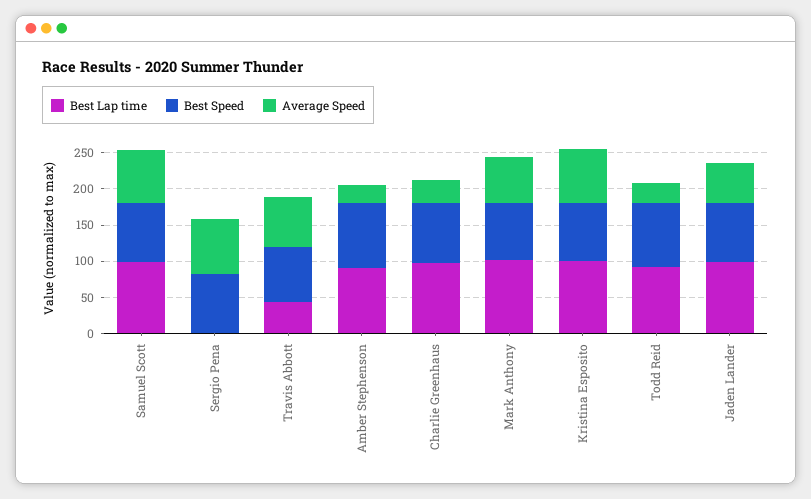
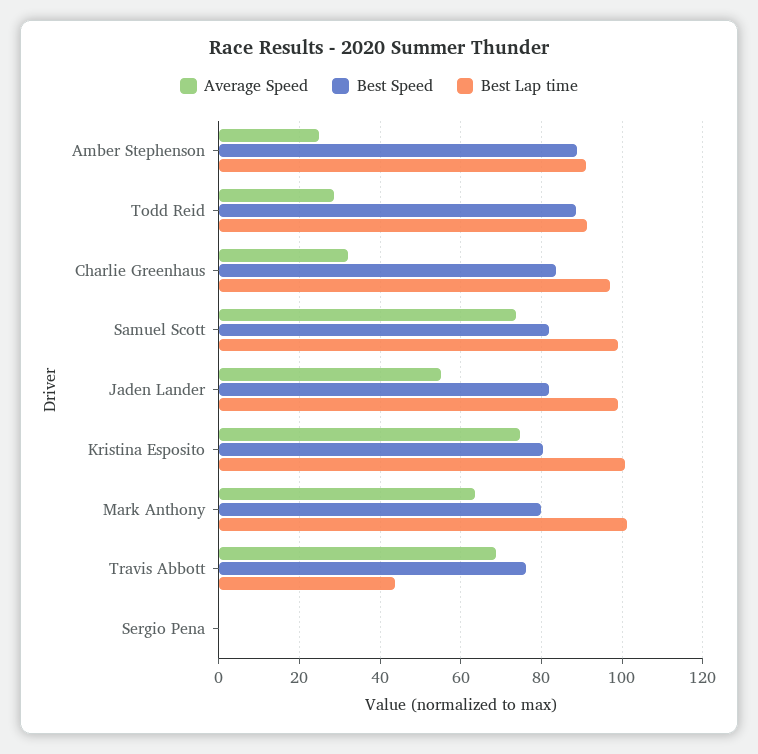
Best Speed, Sergio Pena: 75 -> 0
Average Speed, Sergio Pena: 75 -> 0

